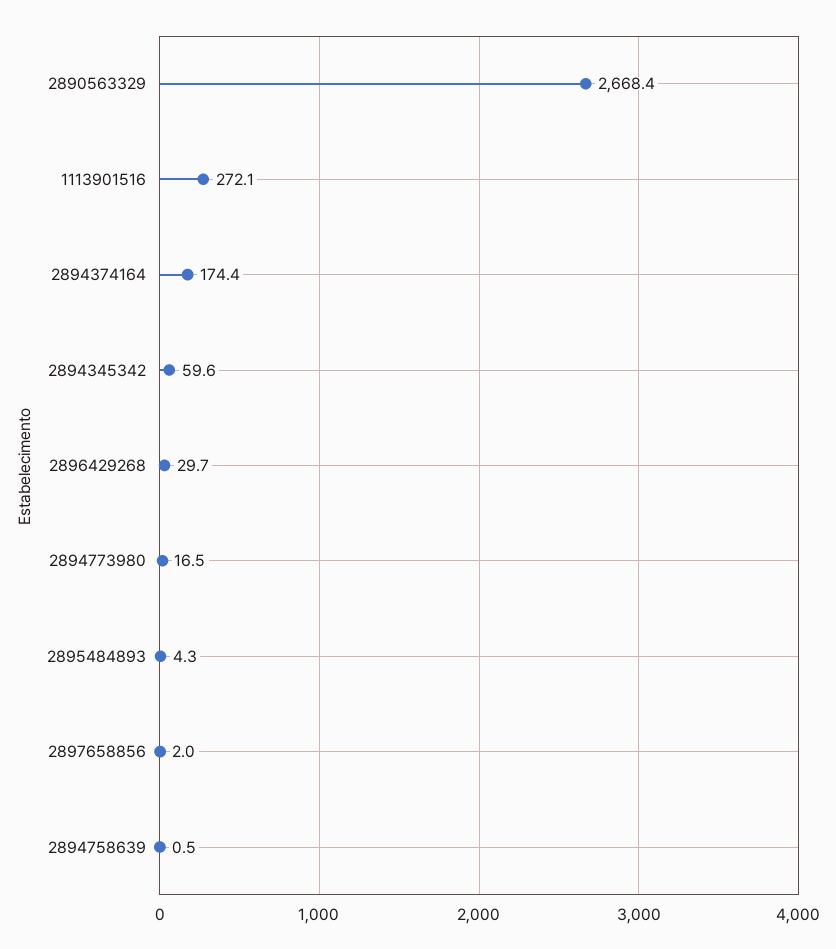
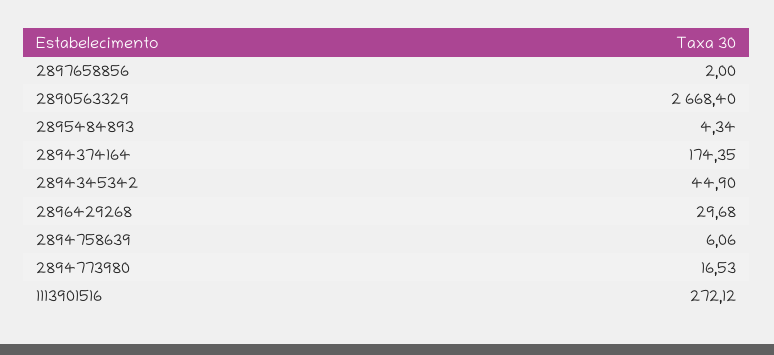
2894345342: 59.6 -> 44.9
2894758639: 0.5 -> 6.06

